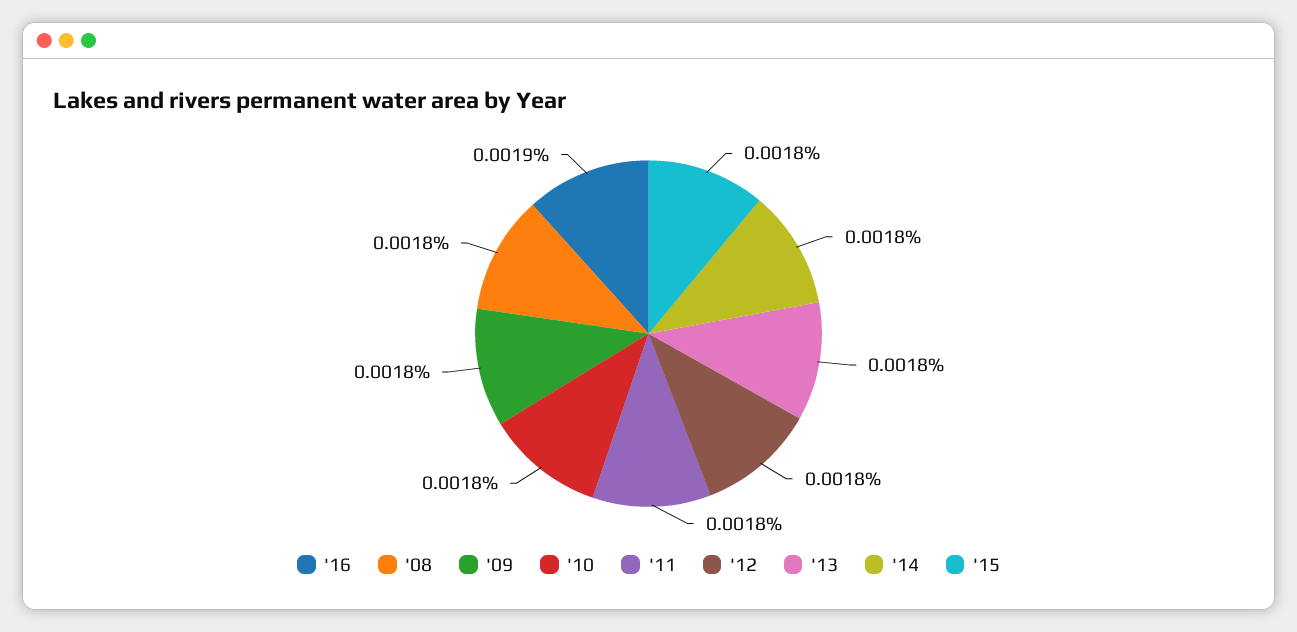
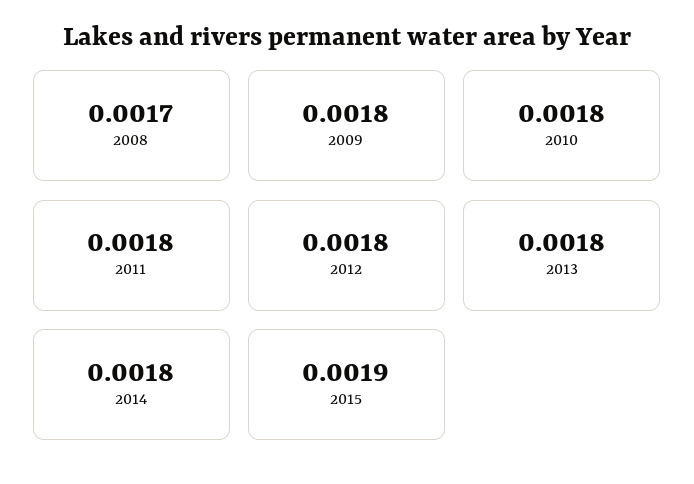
'16: 0.0019 -> none
'08: 0.0018 -> 0.0017
'15: 0.0018 -> 0.0019

